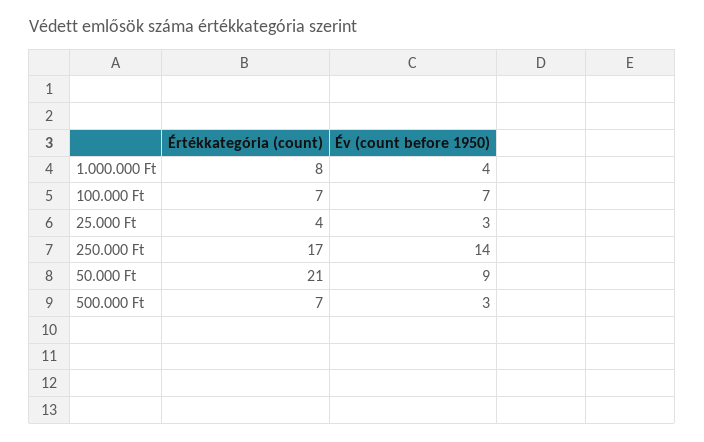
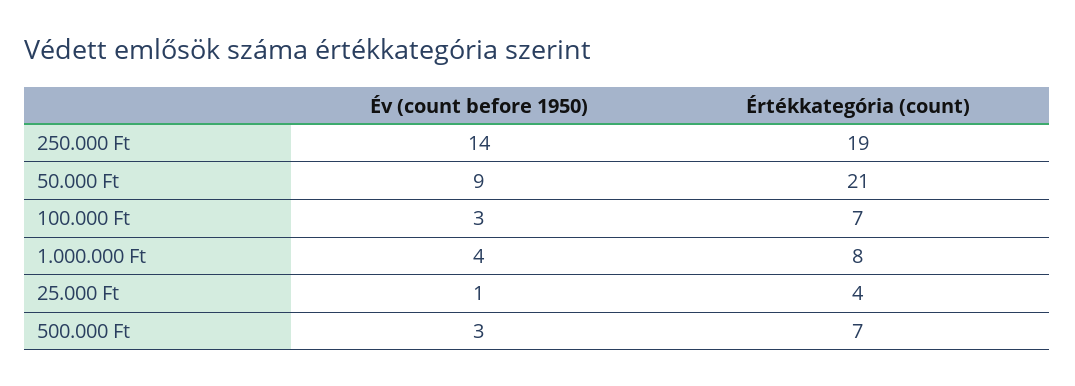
Év (count before 1950), 100.000 Ft: 7 -> 3
Év (count before 1950), 25.000 Ft: 3 -> 1
Értékkategória (count), 250.000 Ft: 17 -> 19

